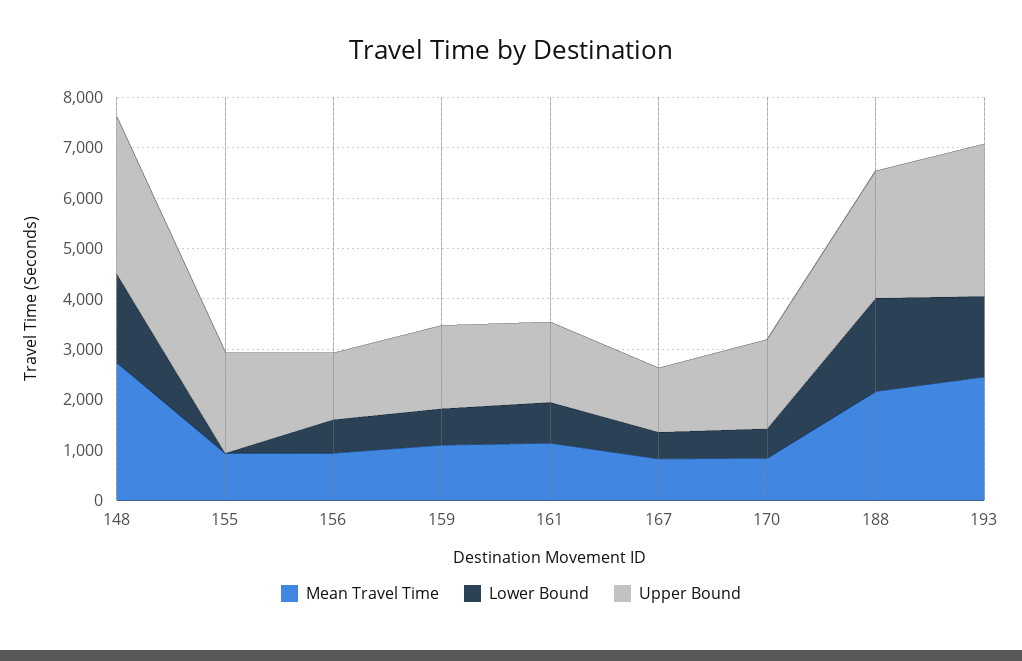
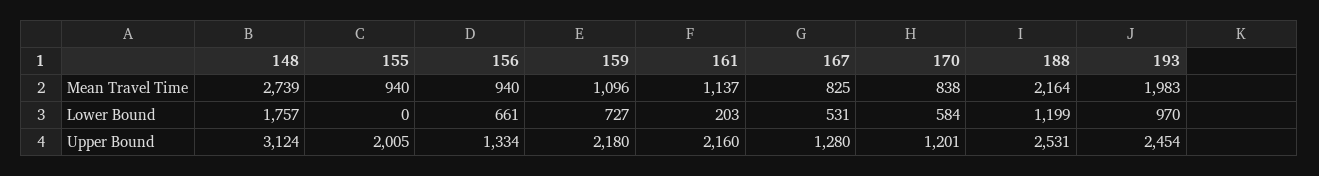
Upper Bound, 159: 1600 -> 2180
Lower Bound, 161: 800 -> 203
Upper Bound, 161: 1600 -> 2160
Upper Bound, 170: 1800 -> 1201
Lower Bound, 188: 1800 -> 1199
Mean Travel Time, 193: 2400 -> 1983
Lower Bound, 193: 1600 -> 970
Upper Bound, 193: 3000 -> 2454

